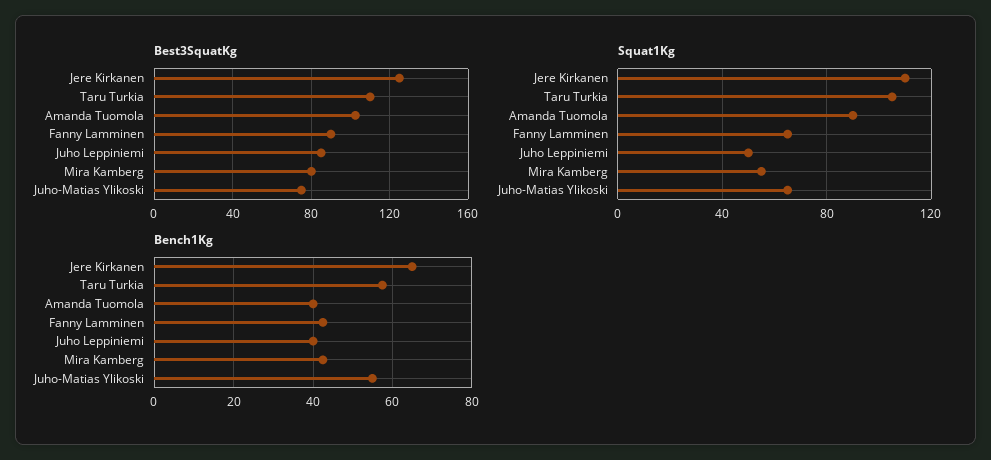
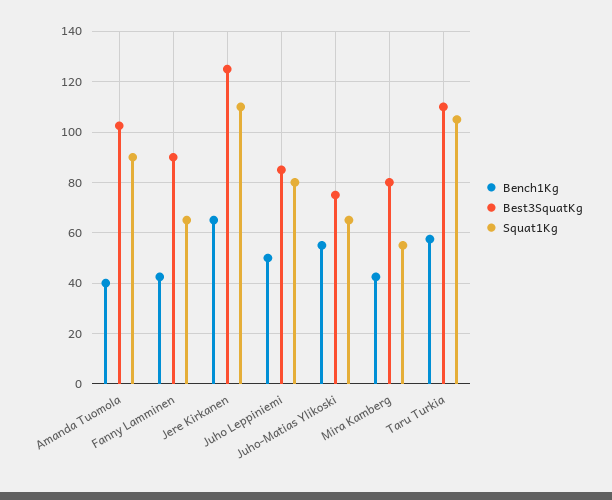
Squat1Kg, Juho Leppiniemi: 50 -> 80
Bench1Kg, Juho Leppiniemi: 40 -> 50

